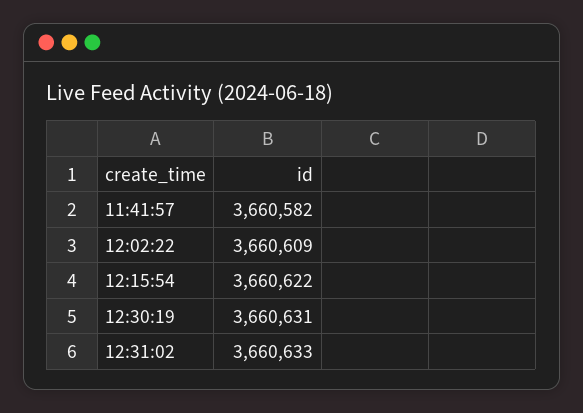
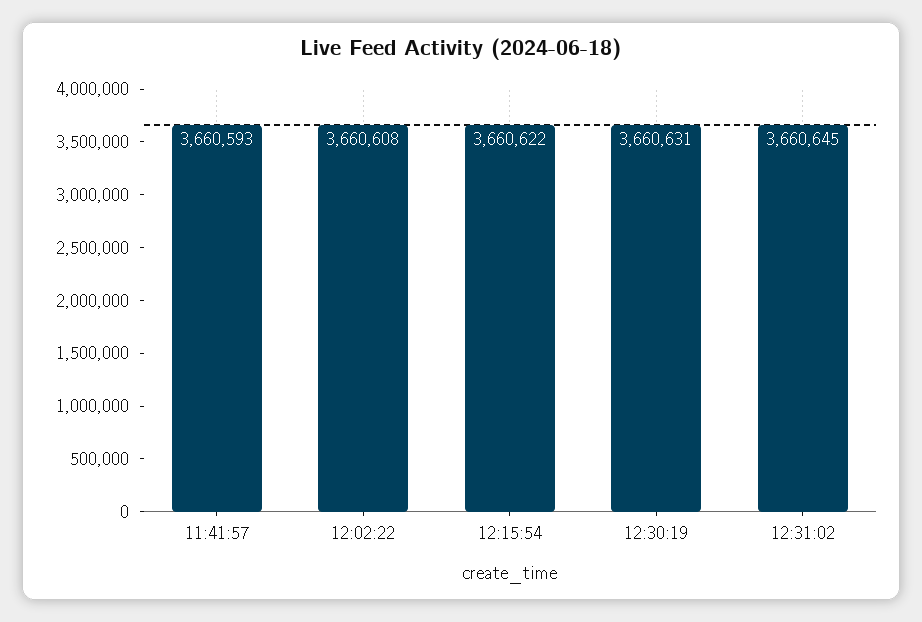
11:41:57: 3660582 -> 3660593
12:02:22: 3660609 -> 3660608
12:31:02: 3660633 -> 3660645

